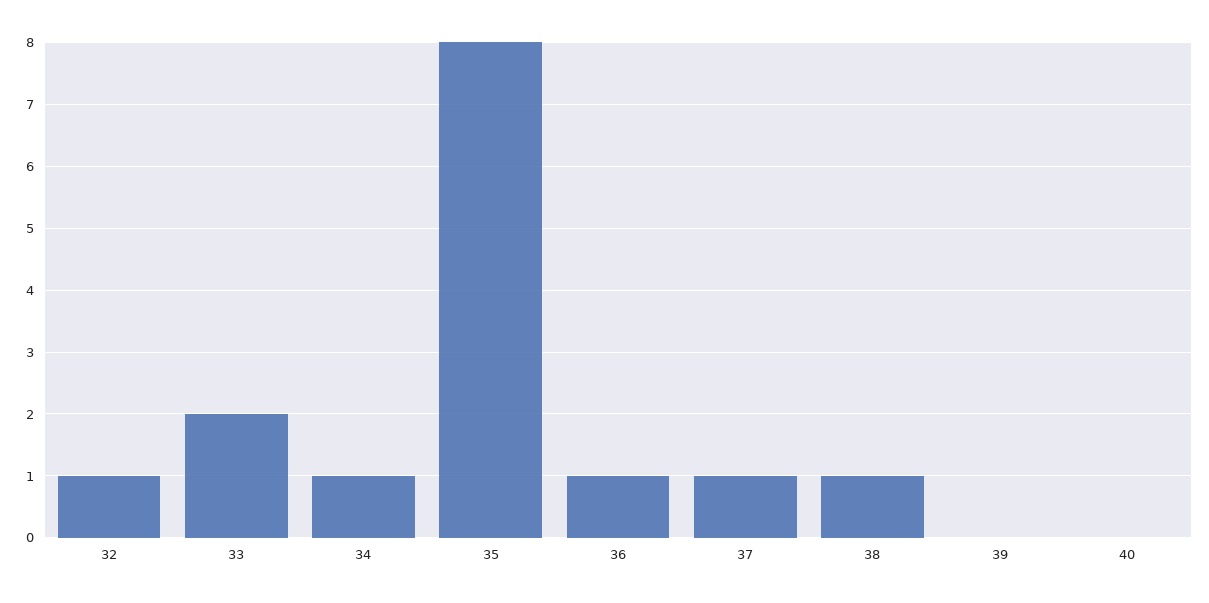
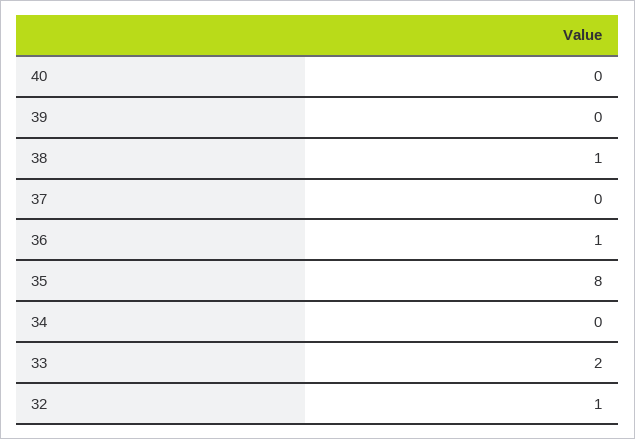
34: 1 -> 0
37: 1 -> 0

